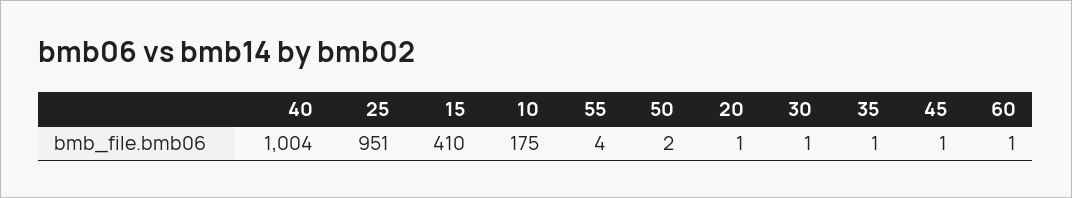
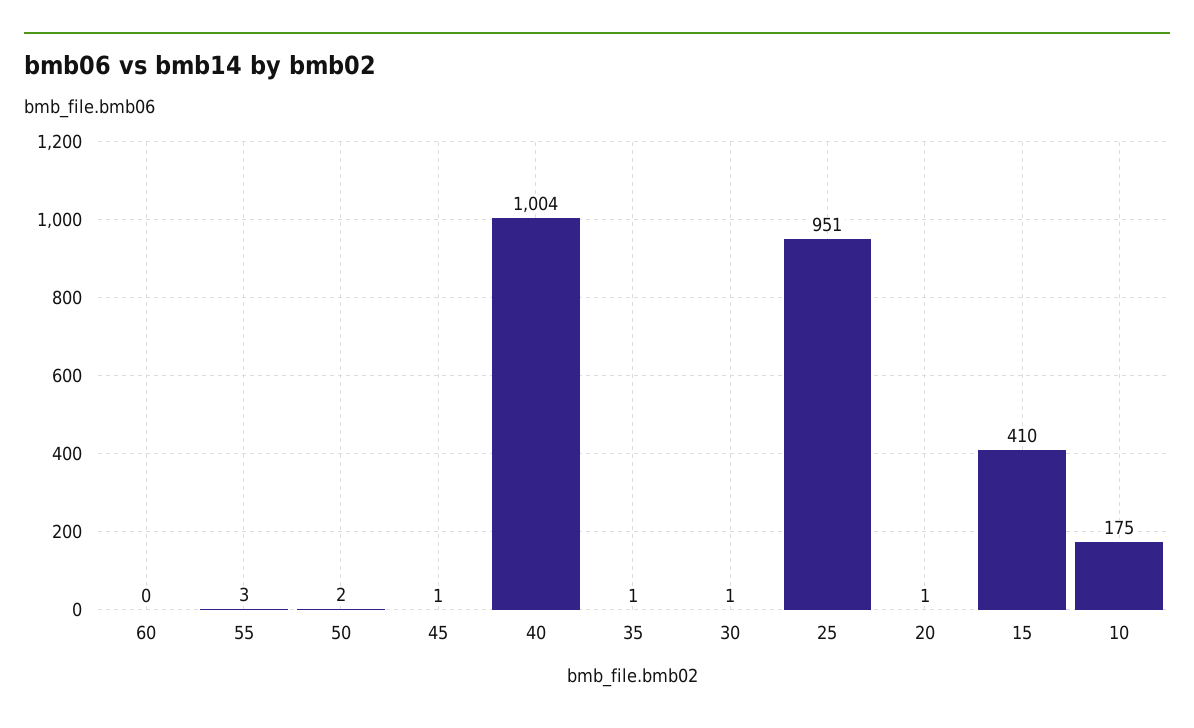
55: 4 -> 3
60: 1 -> 0

